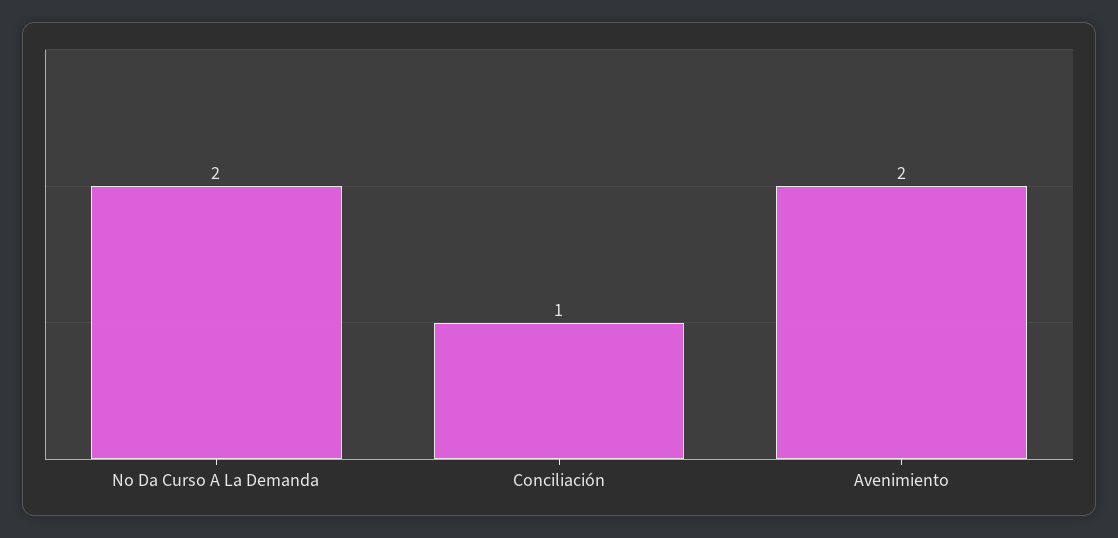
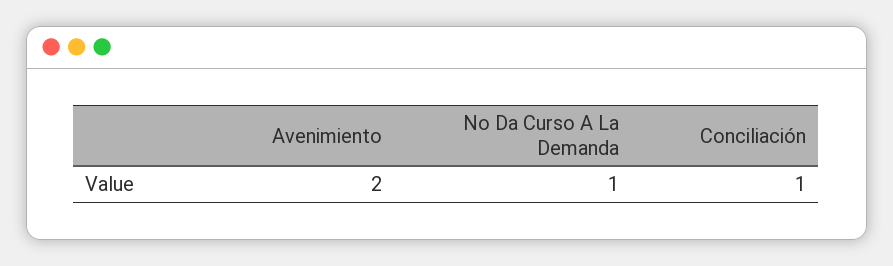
No Da Curso A La Demanda: 2 -> 1

